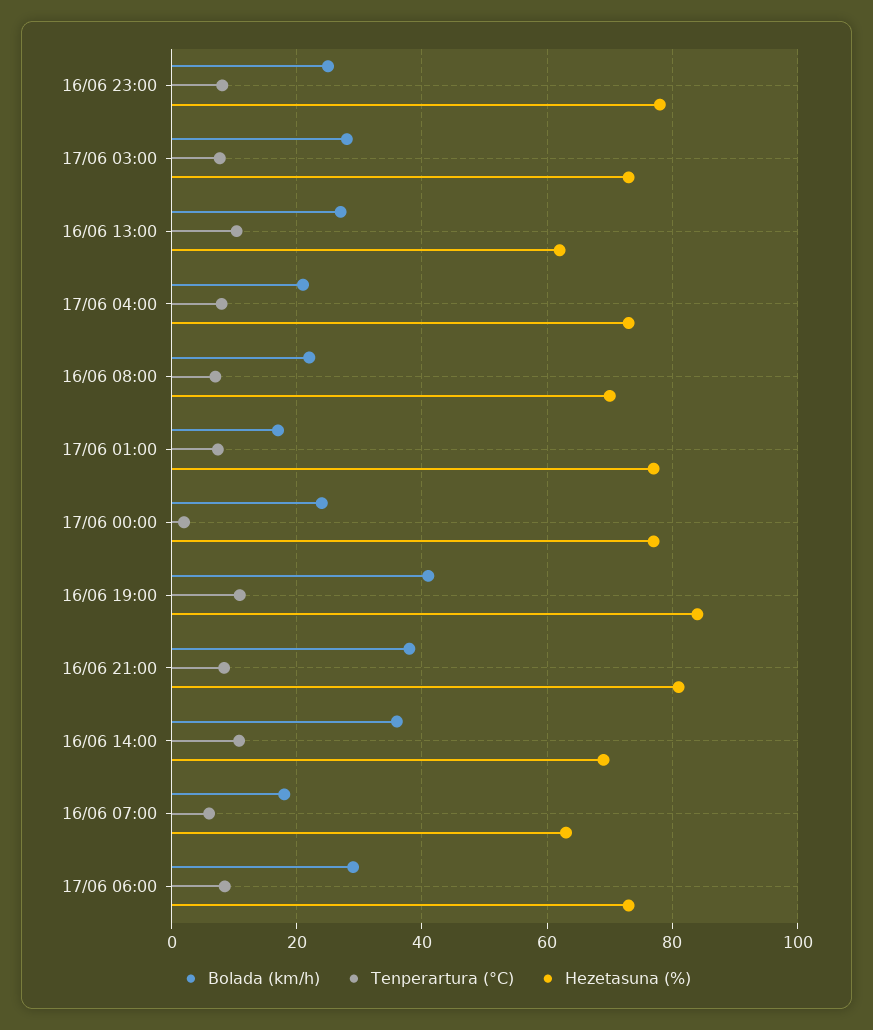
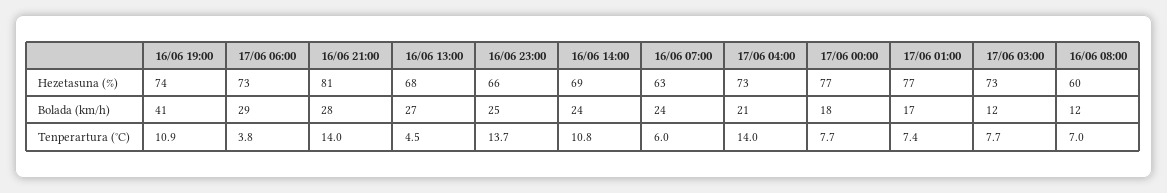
Tenperartura (°C), 16/06 23:00: 8 -> 13.7
Hezetasuna (%), 16/06 23:00: 78 -> 66
Bolada (km/h), 17/06 03:00: 28 -> 12
Tenperartura (°C), 16/06 13:00: 10 -> 4.5
Hezetasuna (%), 16/06 13:00: 62 -> 68
Tenperartura (°C), 17/06 04:00: 8 -> 14
Bolada (km/h), 16/06 08:00: 22 -> 12
Hezetasuna (%), 16/06 08:00: 70 -> 60
Bolada (km/h), 17/06 00:00: 24 -> 18
Tenperartura (°C), 17/06 00:00: 2 -> 7.7
Hezetasuna (%), 16/06 19:00: 84 -> 74
Bolada (km/h), 16/06 21:00: 38 -> 28
Tenperartura (°C), 16/06 21:00: 8 -> 14
Bolada (km/h), 16/06 14:00: 36 -> 24
Bolada (km/h), 16/06 07:00: 18 -> 24
Tenperartura (°C), 17/06 06:00: 8 -> 3.8

